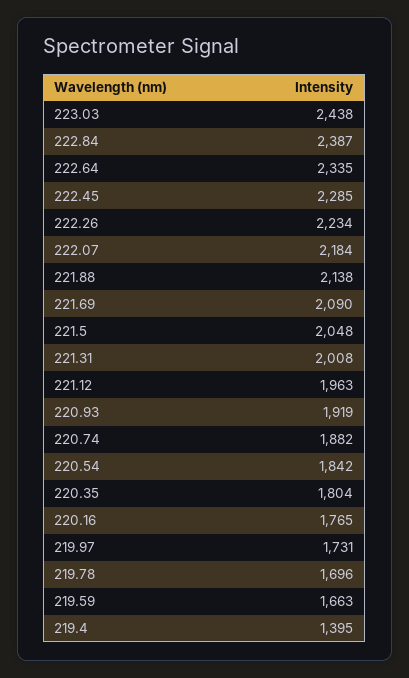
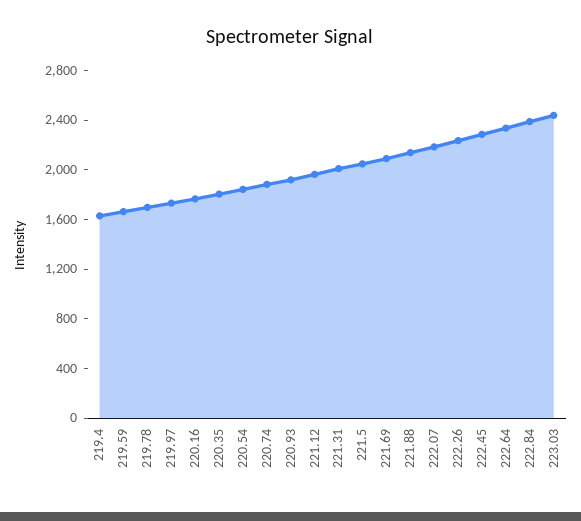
219.4: 1395 -> 1600

